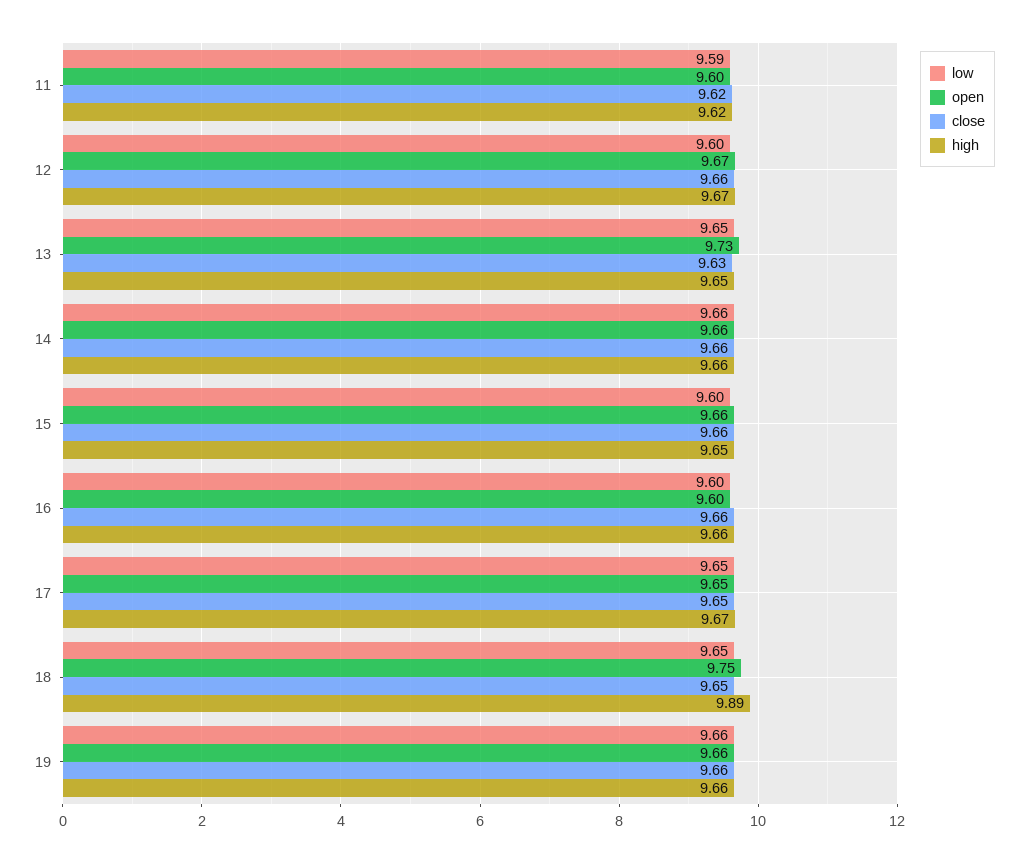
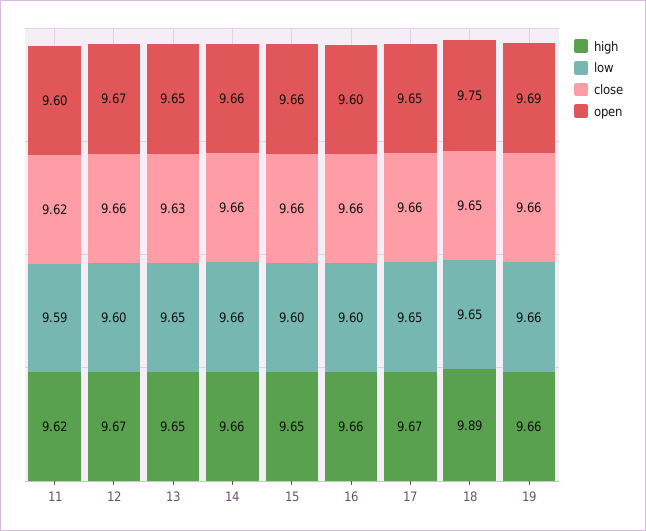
open, 13: 9.73 -> 9.65
close, 17: 9.65 -> 9.66
open, 19: 9.66 -> 9.69

